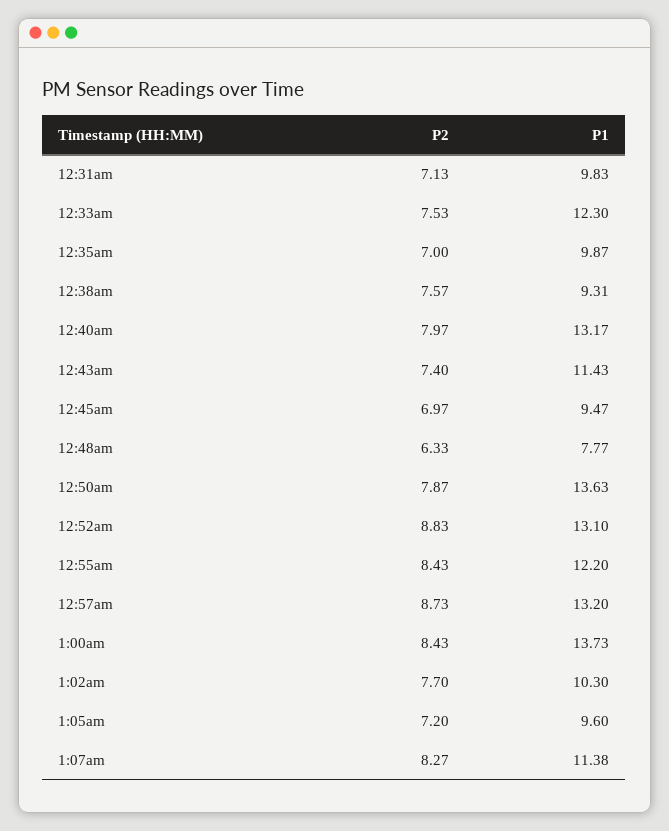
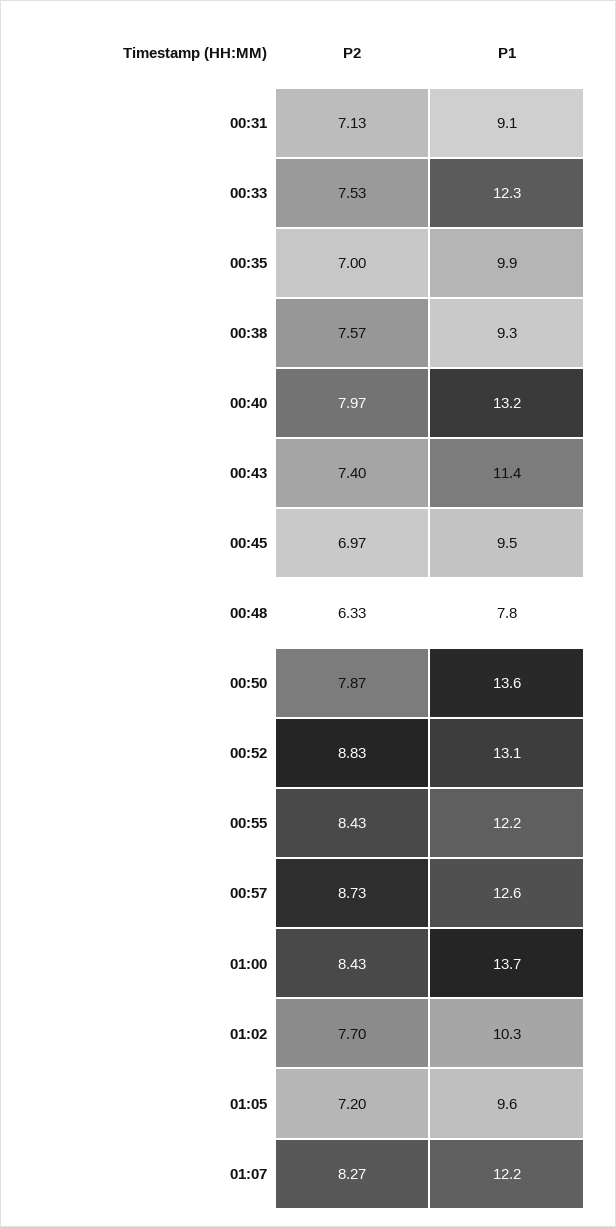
P1, 12:31am: 9.83 -> 9.1
P1, 12:57am: 13.2 -> 12.6
P1, 1:07am: 11.38 -> 12.2

